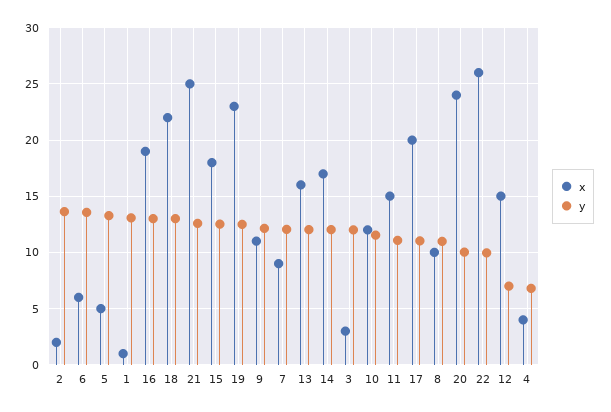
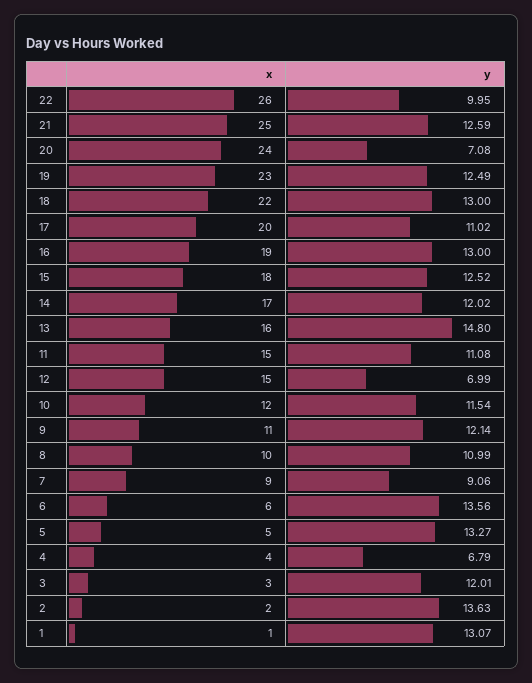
y, 7: 12 -> 9.06
y, 13: 12 -> 14.8
y, 20: 10 -> 7.08

